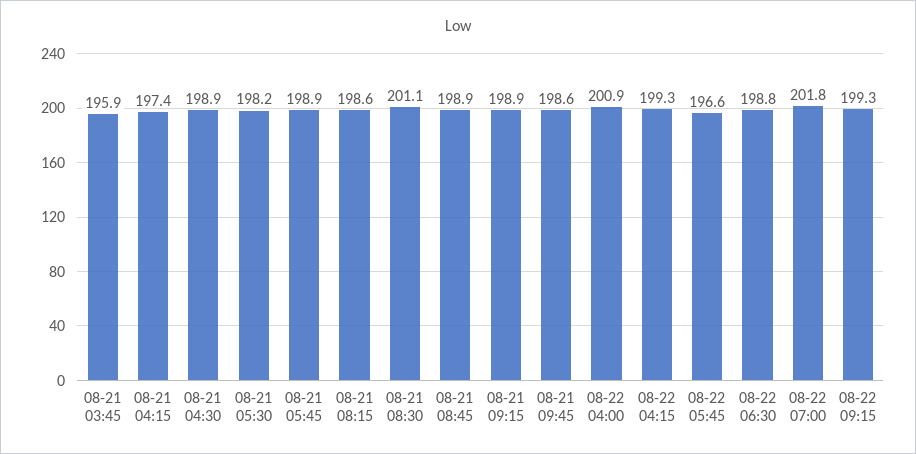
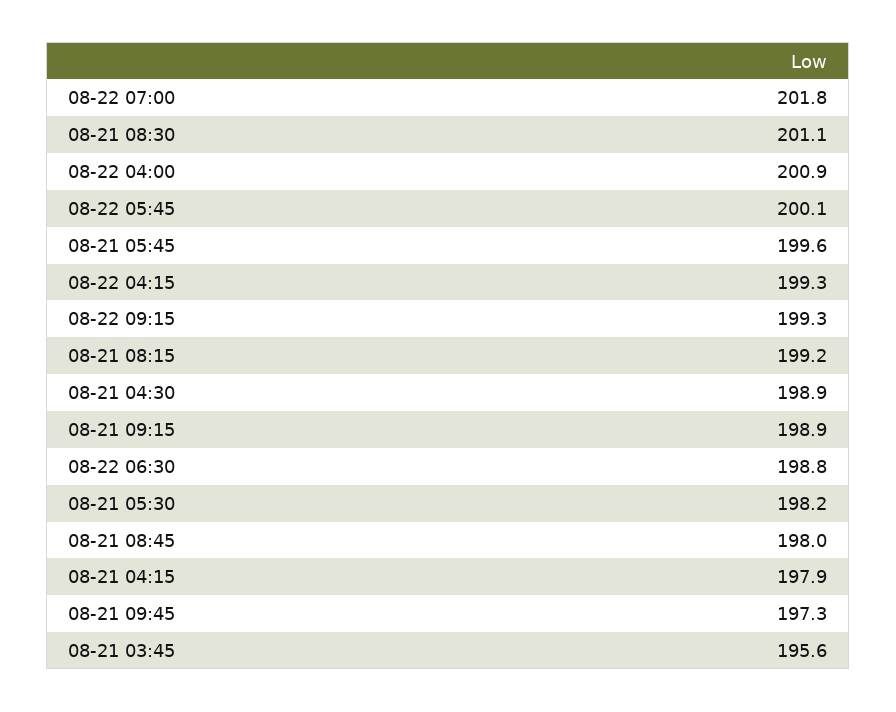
08-21 03:45: 195.9 -> 195.6
08-21 04:15: 197.4 -> 197.9
08-21 05:45: 198.9 -> 199.6
08-21 08:15: 198.6 -> 199.2
08-21 08:45: 198.9 -> 198
08-21 09:45: 198.6 -> 197.3
08-22 05:45: 196.6 -> 200.1

